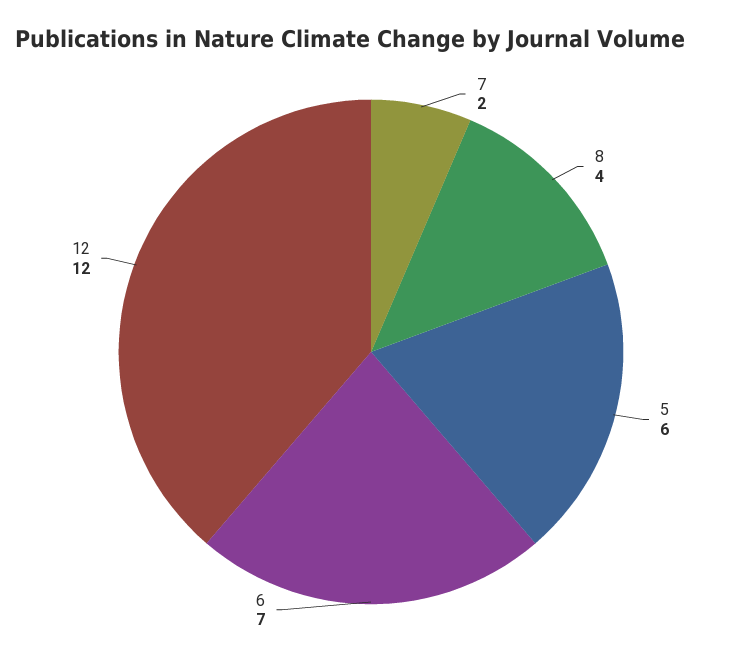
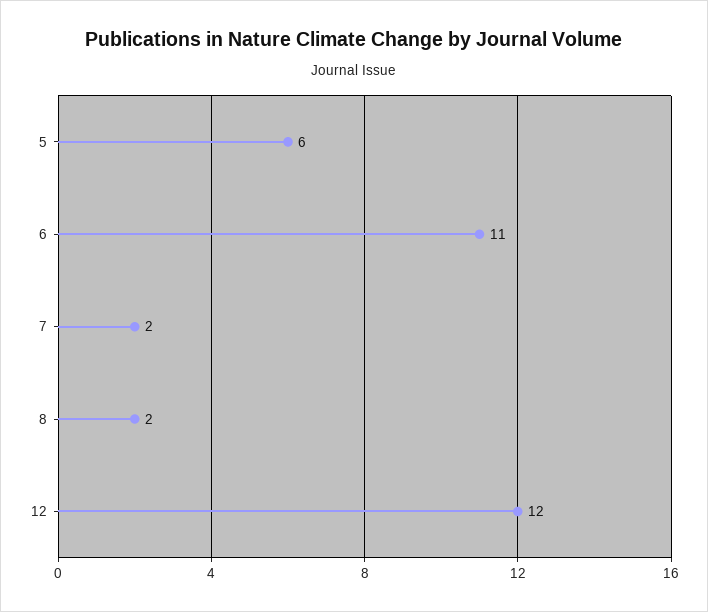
8: 4 -> 2
6: 7 -> 11

